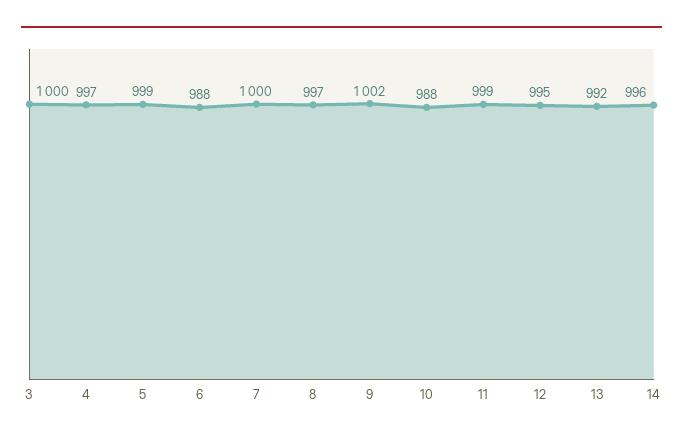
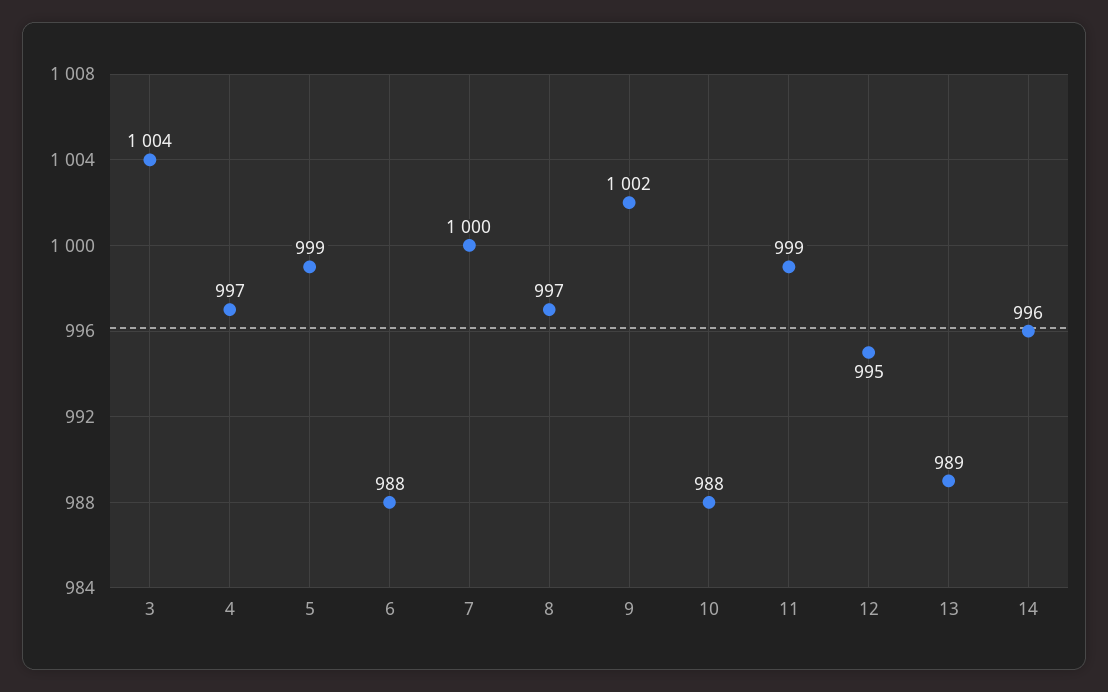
3: 1000 -> 1004
13: 992 -> 989

